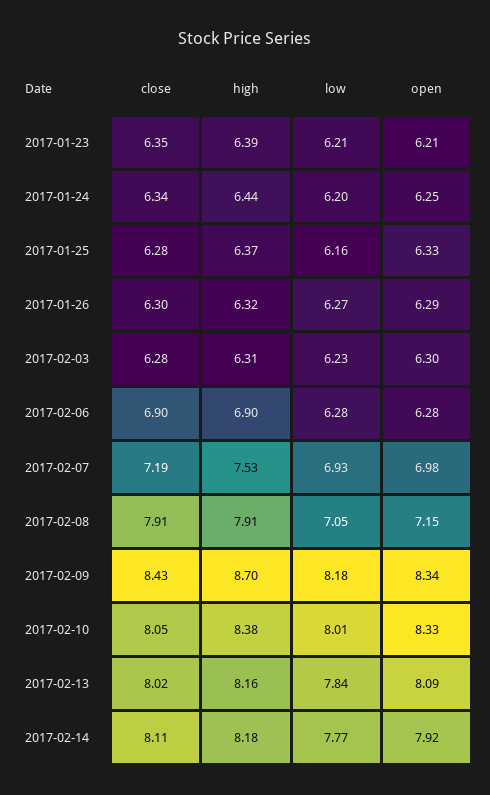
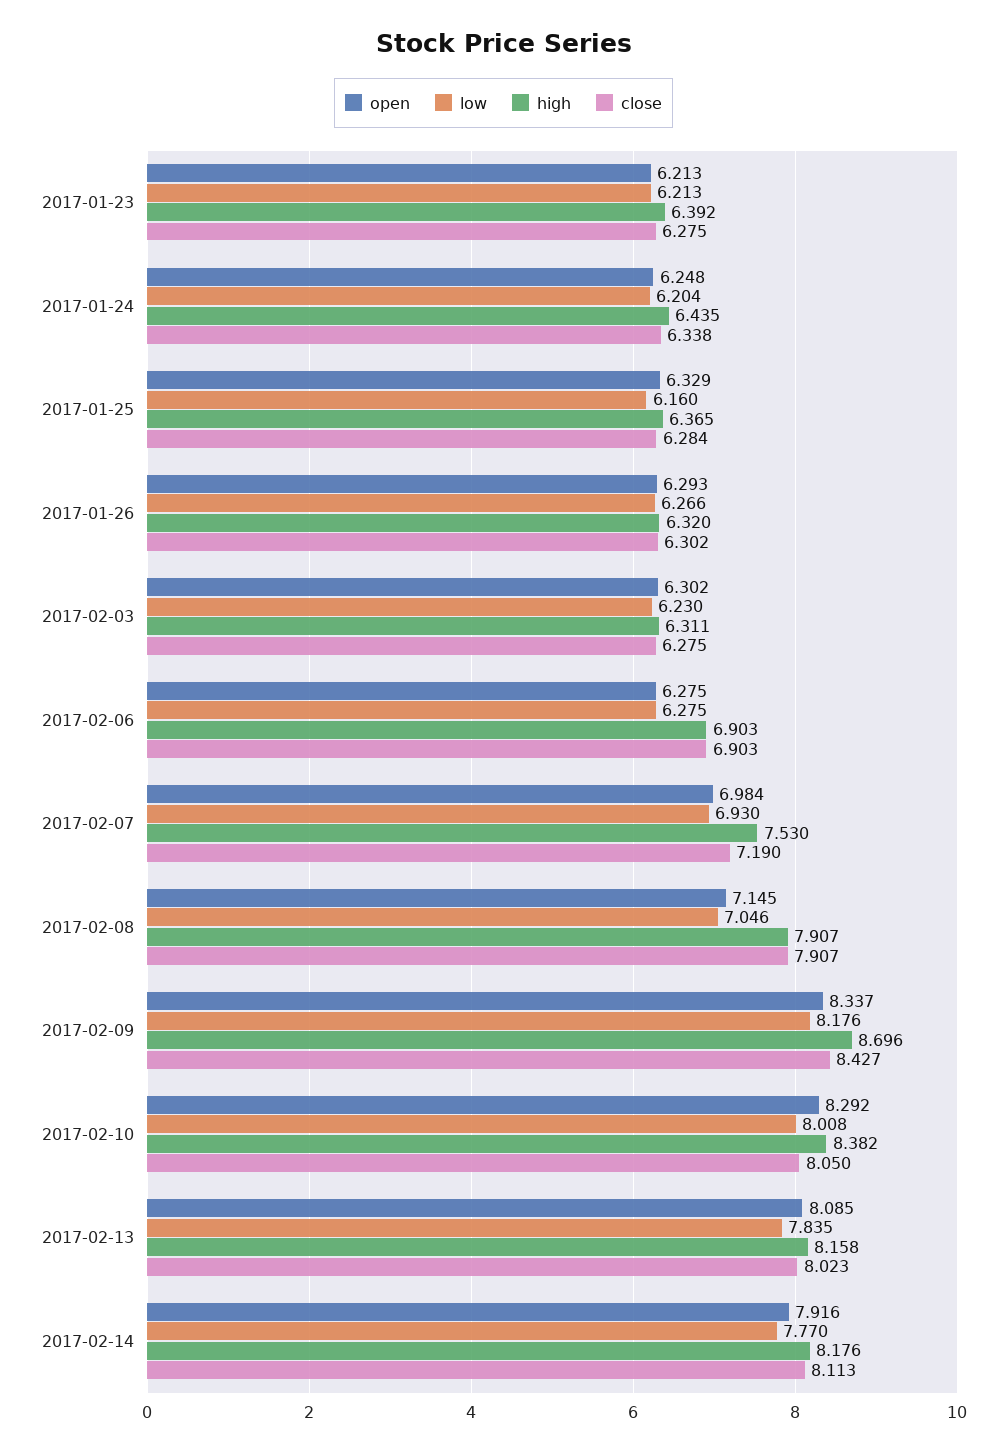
close, 2017-01-23: 6.35 -> 6.275
open, 2017-02-10: 8.33 -> 8.292

